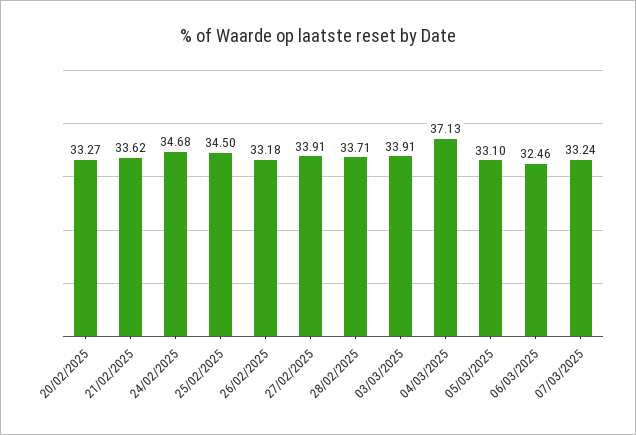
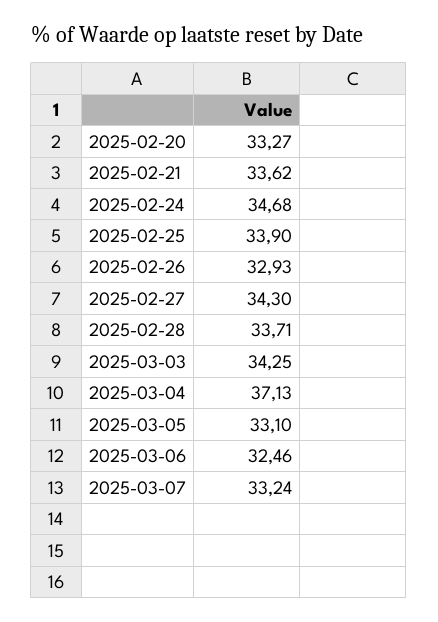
25/02/2025: 34.5 -> 33.9
26/02/2025: 33.18 -> 32.93
27/02/2025: 33.91 -> 34.3
03/03/2025: 33.91 -> 34.25

